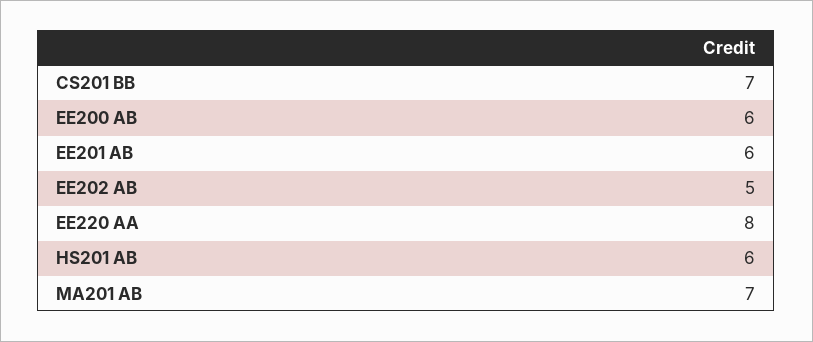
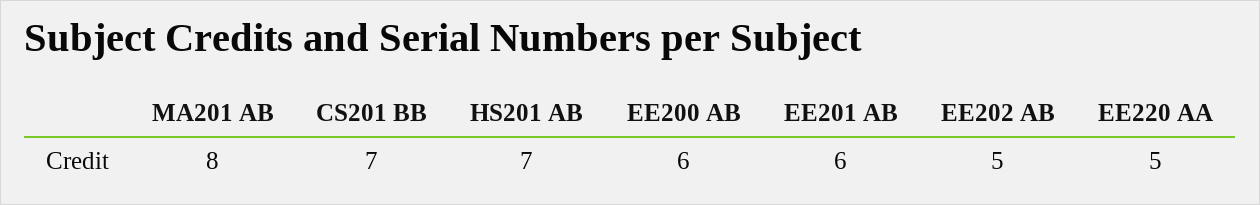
EE220 AA: 8 -> 5
HS201 AB: 6 -> 7
MA201 AB: 7 -> 8

